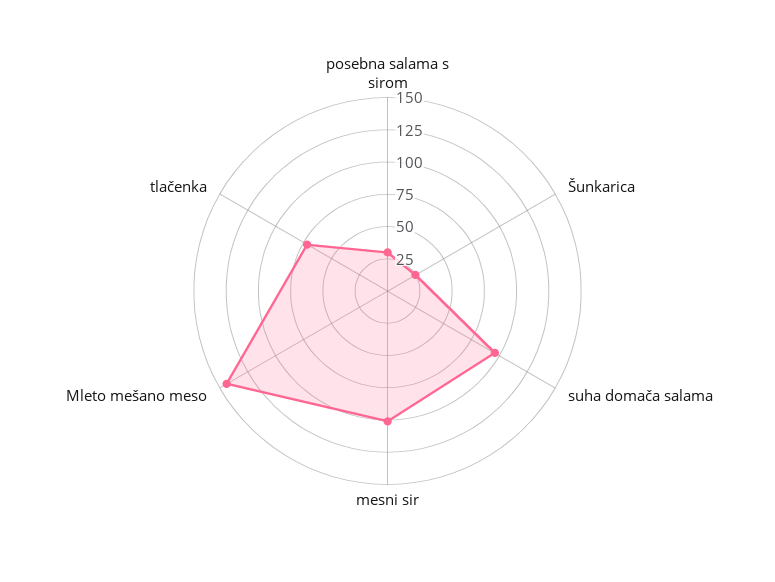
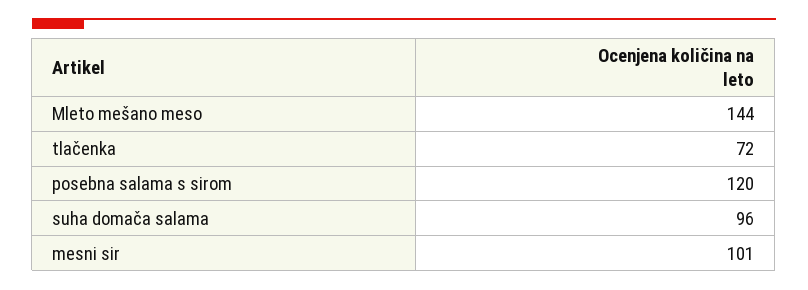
posebna salama s sirom: 25 -> 120
Šunkarica: 25 -> none

